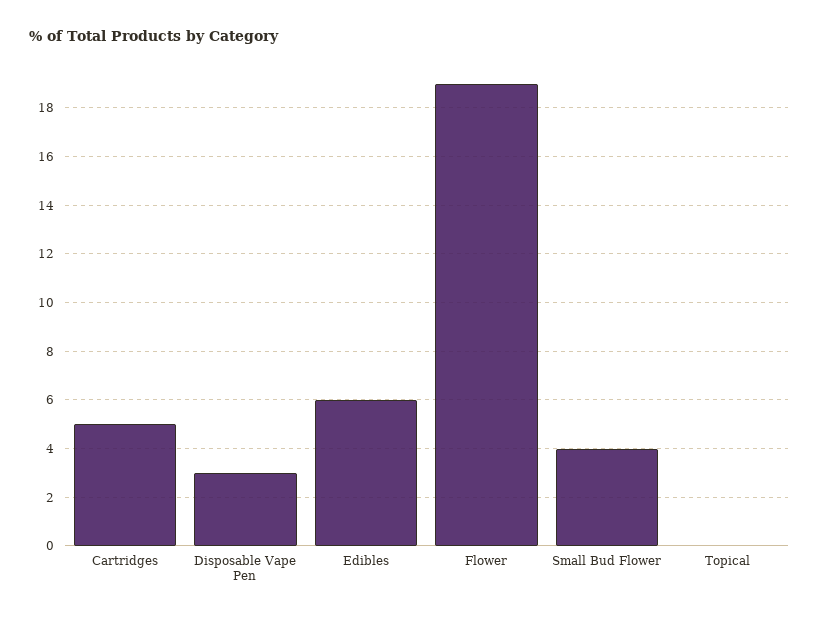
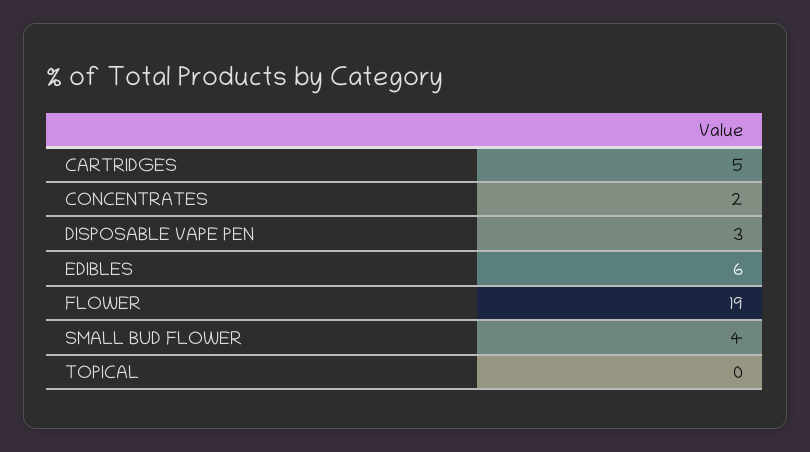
CONCENTRATES: none -> 2

